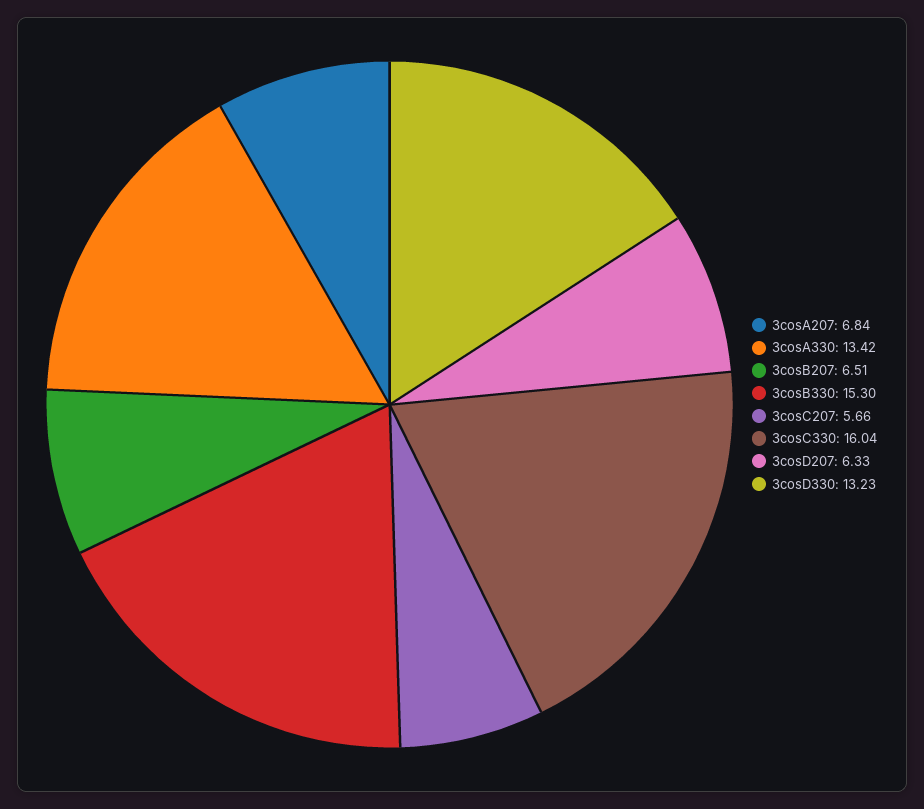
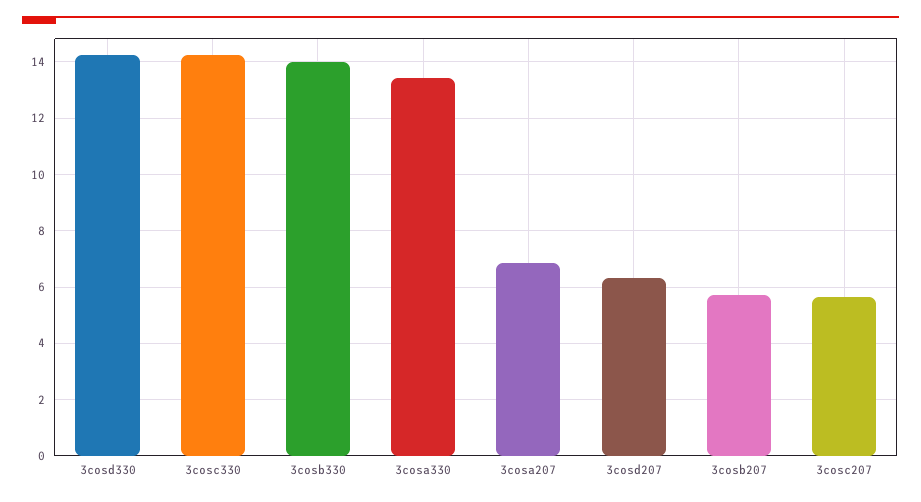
3cosB207: 6.51 -> 5.75
3cosB330: 15.3 -> 14
3cosC330: 16.04 -> 14.25
3cosD330: 13.23 -> 14.25

